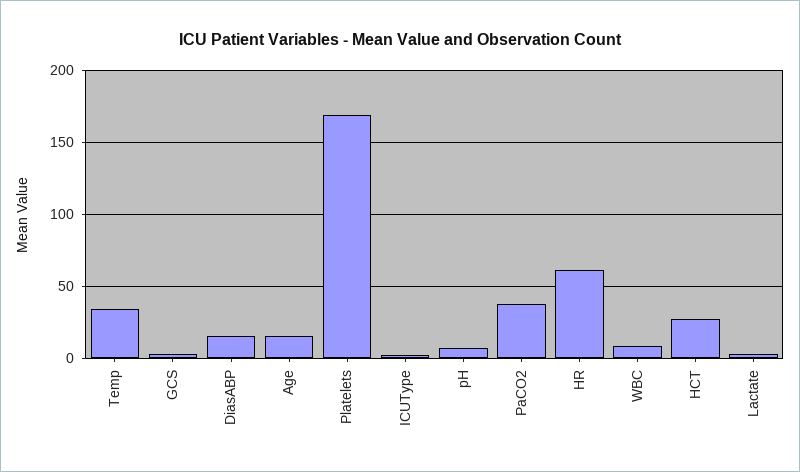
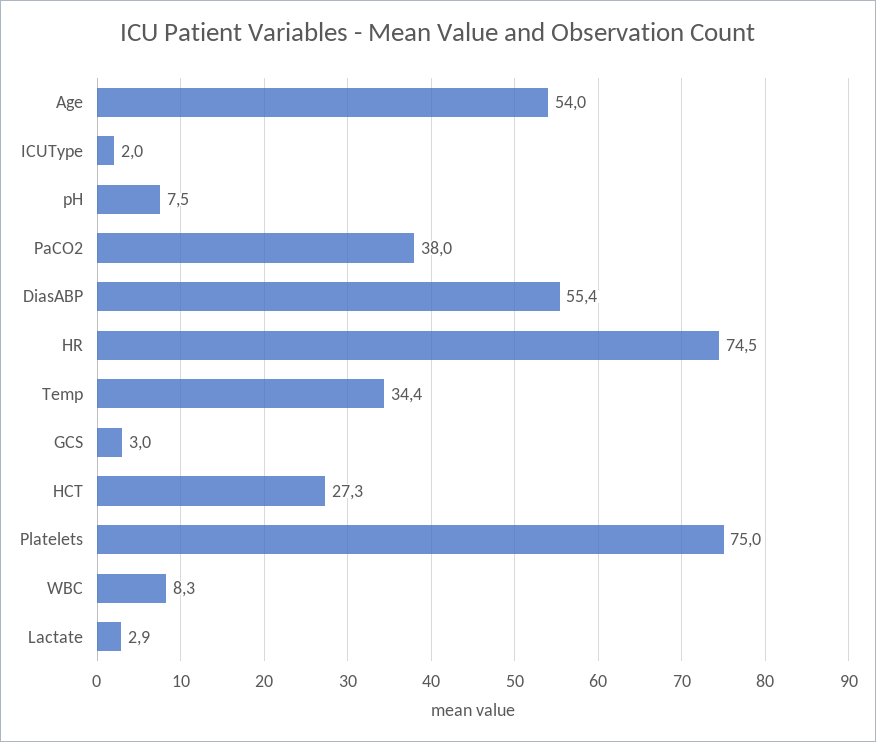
DiasABP: 15 -> 55.4
Age: 15 -> 54
Platelets: 170 -> 75
HR: 60 -> 74.5

